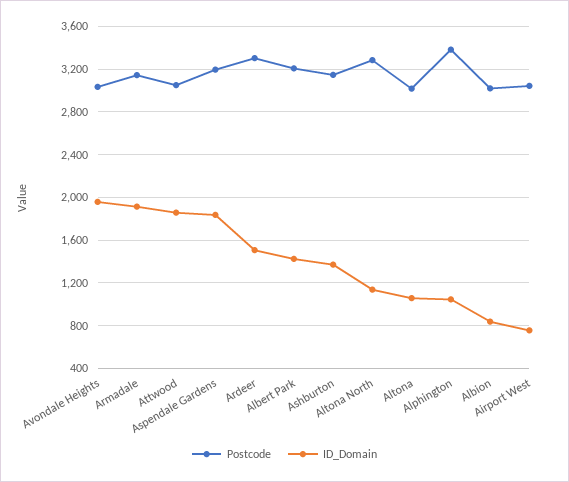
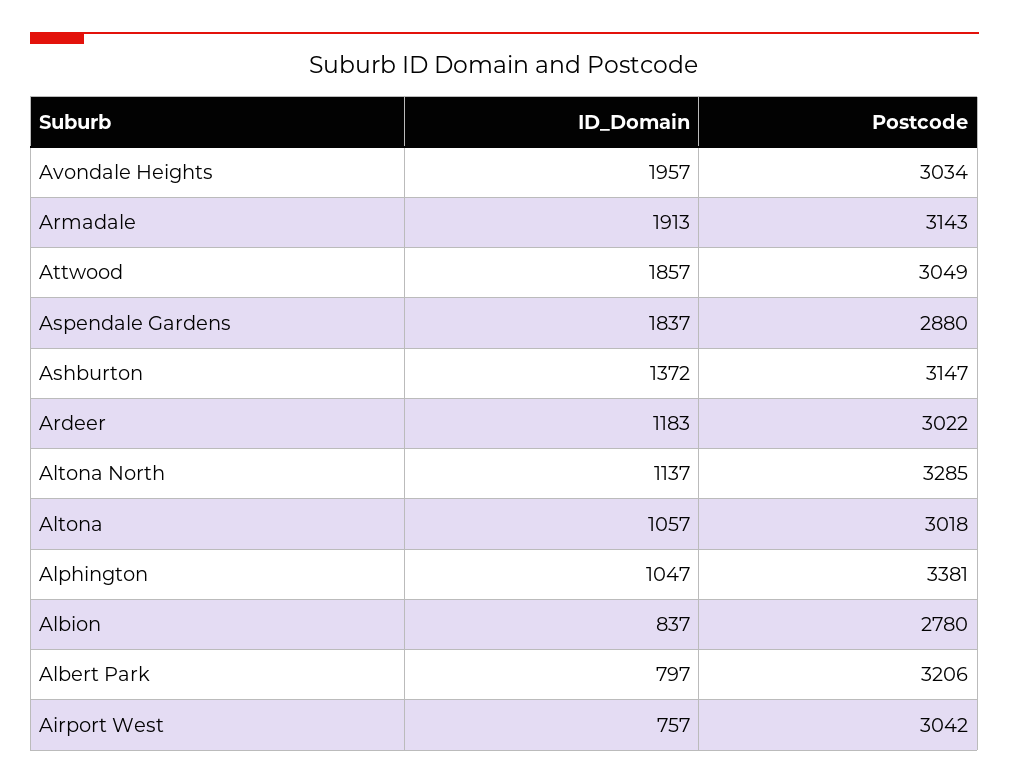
Postcode, Aspendale Gardens: 3200 -> 2880
Postcode, Ardeer: 3300 -> 3022
ID_Domain, Ardeer: 1500 -> 1183
ID_Domain, Albert Park: 1400 -> 797
Postcode, Albion: 3000 -> 2780

